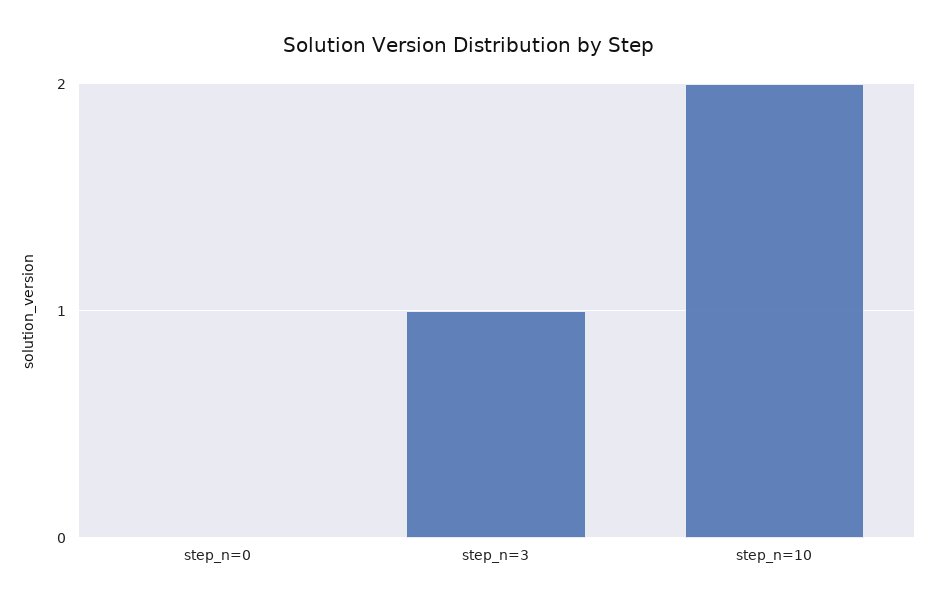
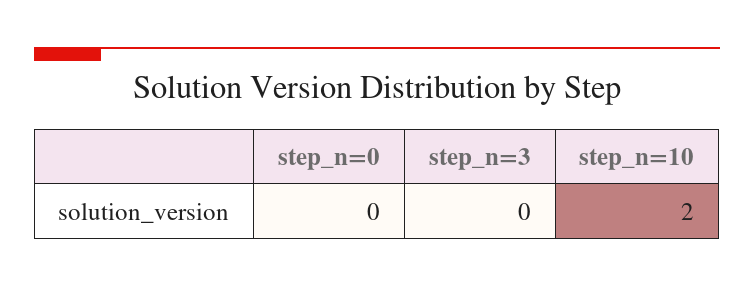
step_n=3: 1 -> 0

